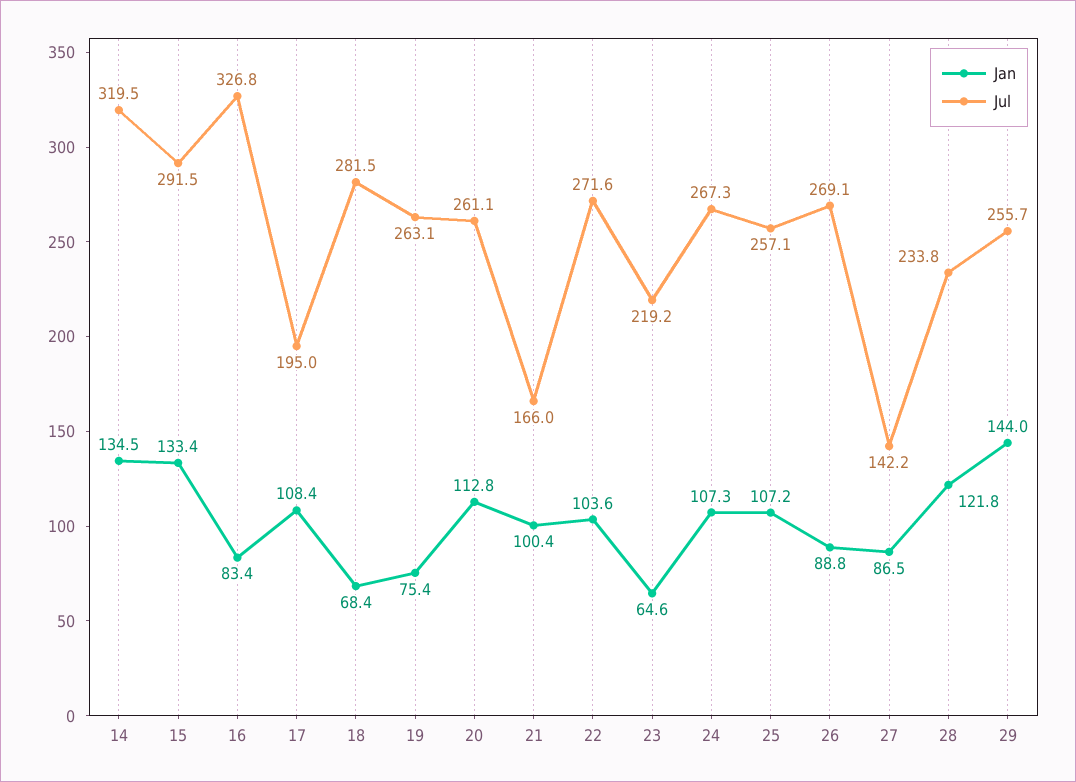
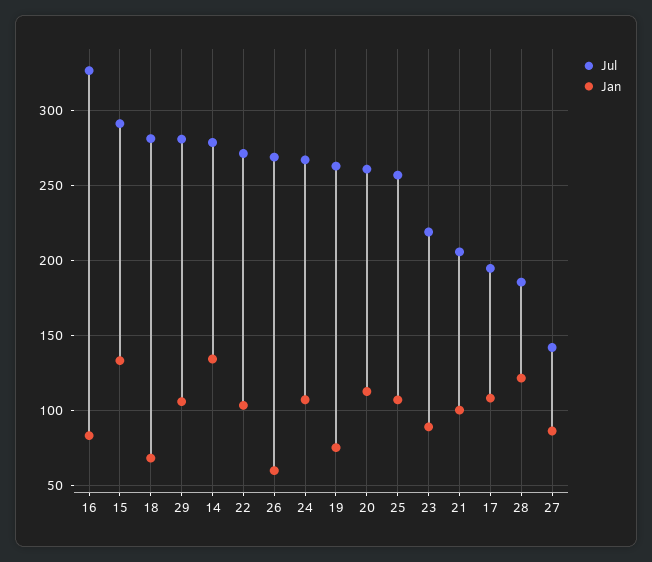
Jul, 14: 319.5 -> 280
Jul, 21: 166 -> 205
Jan, 23: 64.6 -> 90
Jan, 26: 88.8 -> 60
Jul, 28: 233.8 -> 185
Jan, 29: 144 -> 105
Jul, 29: 255.7 -> 280

